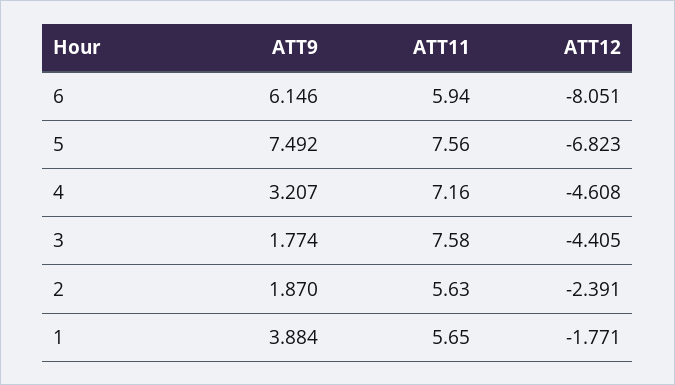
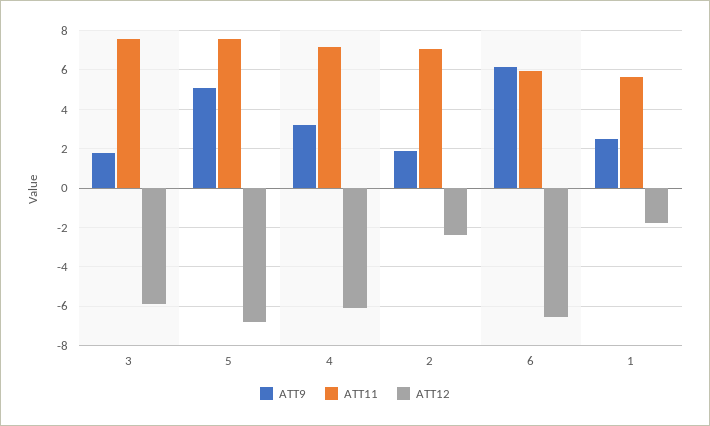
ATT12, 6: -8.051 -> -6.5
ATT9, 5: 7.492 -> 5
ATT12, 4: -4.608 -> -6
ATT12, 3: -4.405 -> -6
ATT11, 2: 5.63 -> 7
ATT9, 1: 3.884 -> 2.5

